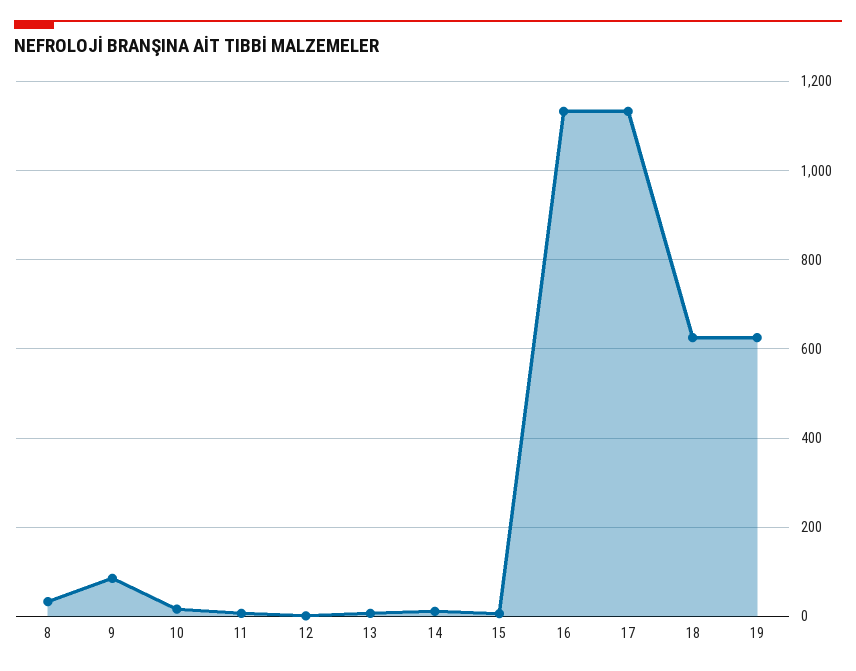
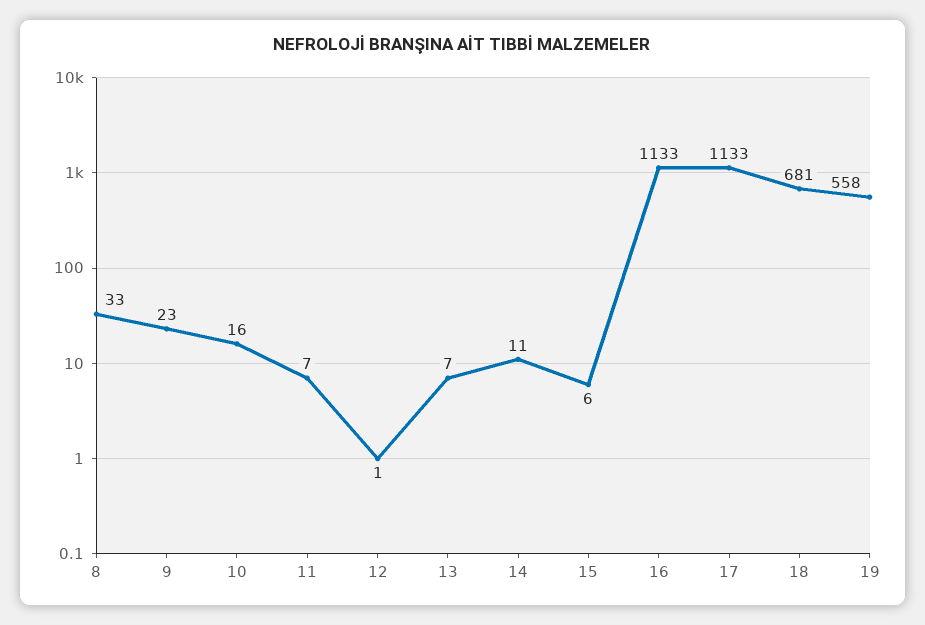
9: 80 -> 23
18: 620 -> 681
19: 620 -> 558

